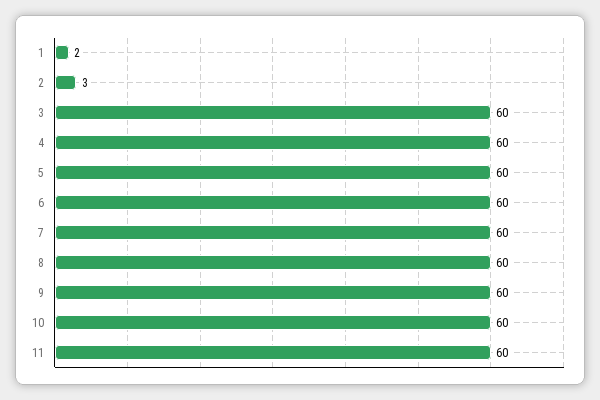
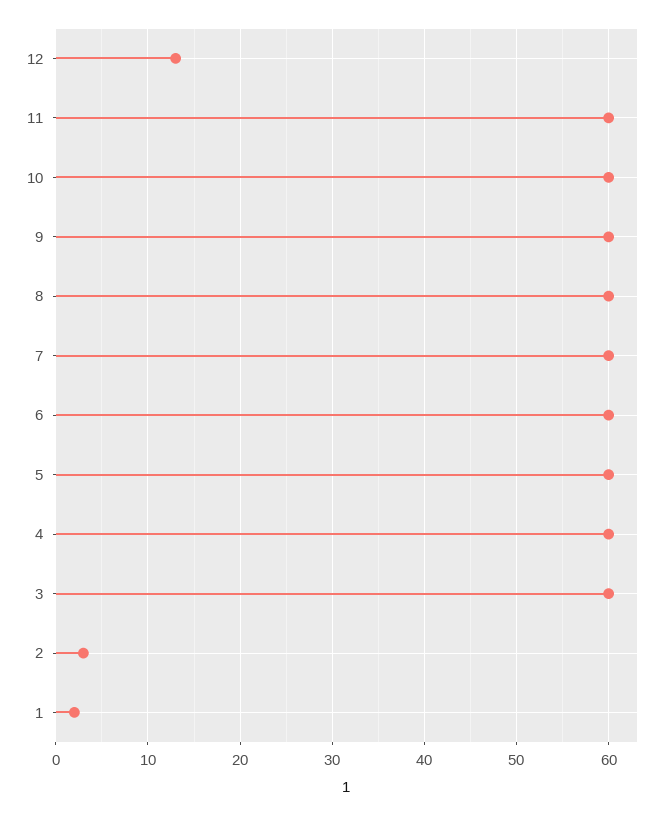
12: none -> 13

